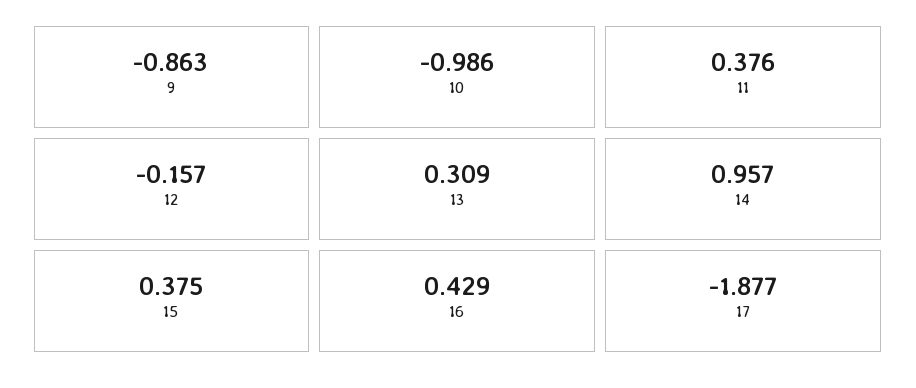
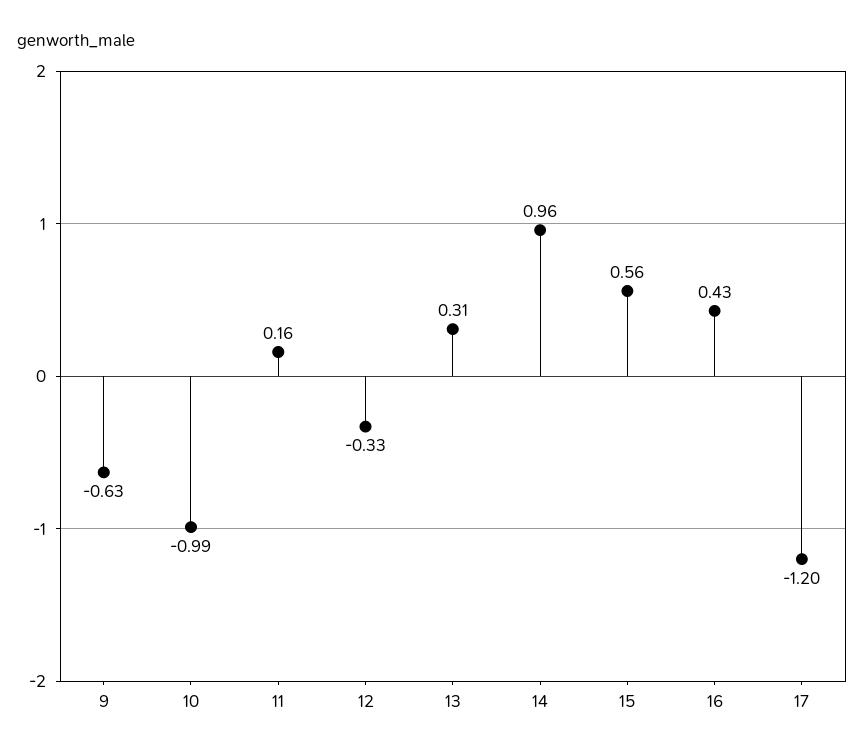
9: -0.863 -> -0.63
11: 0.376 -> 0.16
12: -0.157 -> -0.33
15: 0.375 -> 0.56
17: -1.877 -> -1.2

